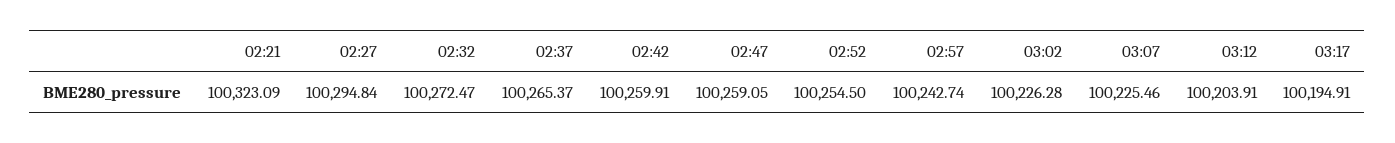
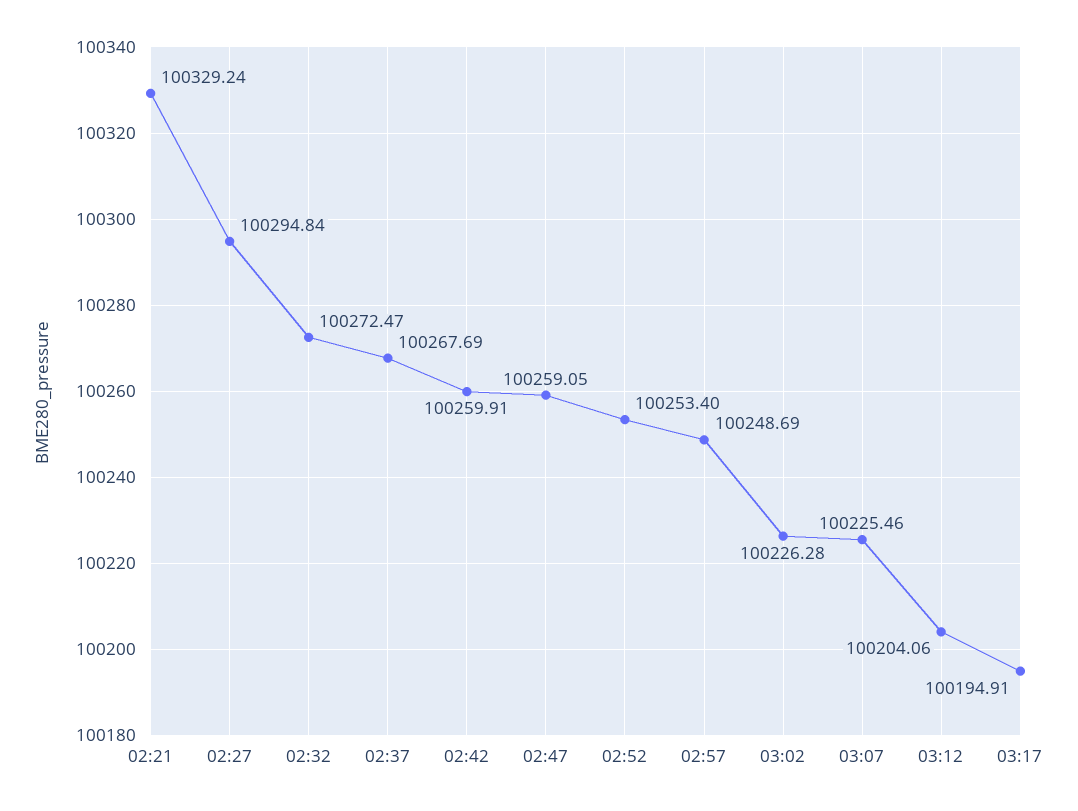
02:21: 100323.09 -> 100329.24
02:37: 100265.37 -> 100267.69
02:52: 100254.5 -> 100253.4
02:57: 100242.74 -> 100248.69
03:12: 100203.91 -> 100204.06

